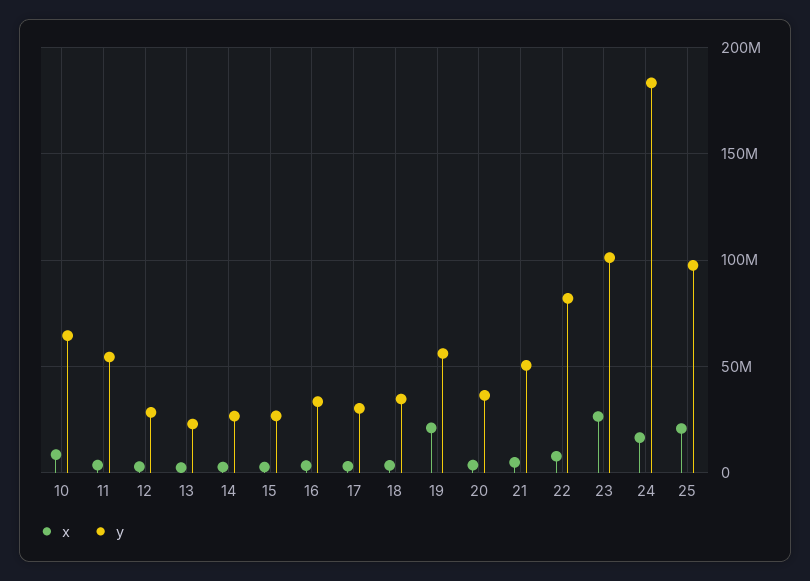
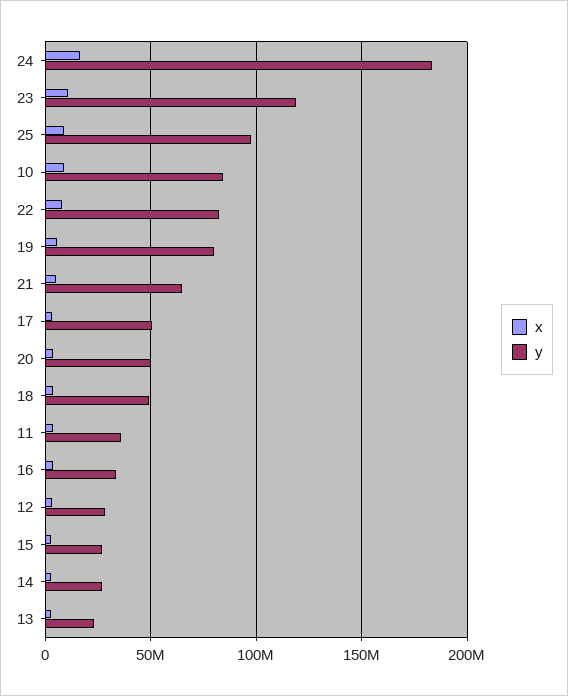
y, 10: 65000000 -> 85000000
y, 11: 55000000 -> 35000000
y, 17: 30000000 -> 50000000
y, 18: 35000000 -> 50000000
x, 19: 20000000 -> 5000000
y, 19: 55000000 -> 80000000
y, 20: 35000000 -> 50000000
y, 21: 50000000 -> 65000000
x, 23: 25000000 -> 10000000
y, 23: 100000000 -> 120000000
x, 25: 20000000 -> 10000000

